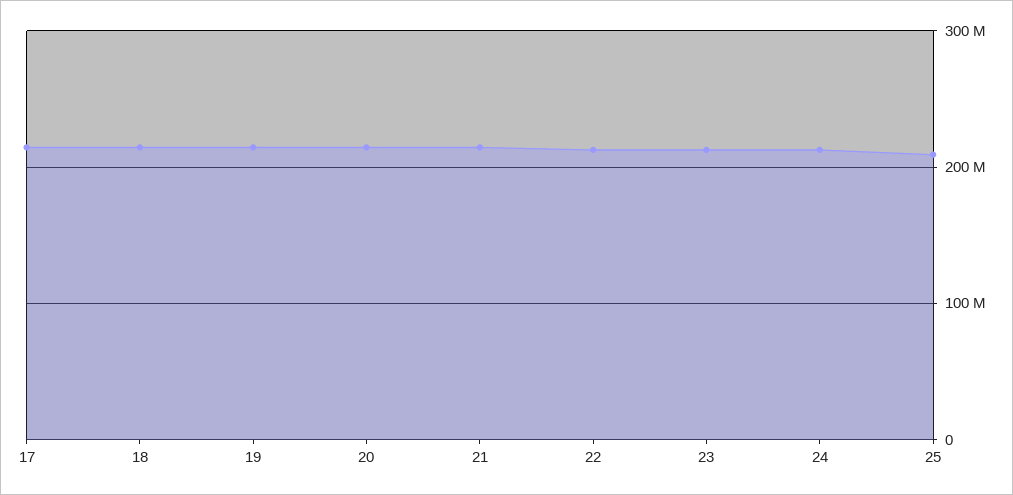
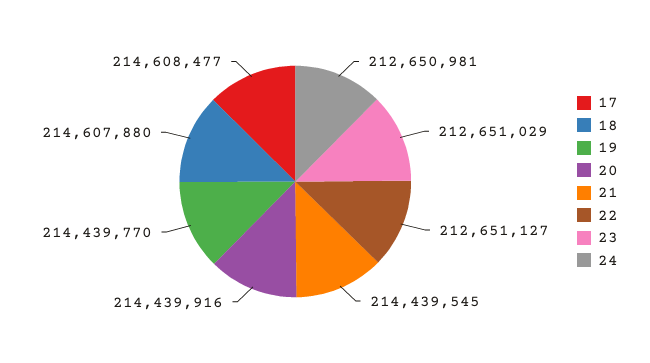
25: 210000000 -> none

